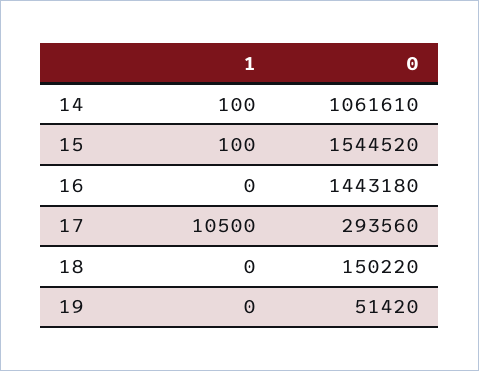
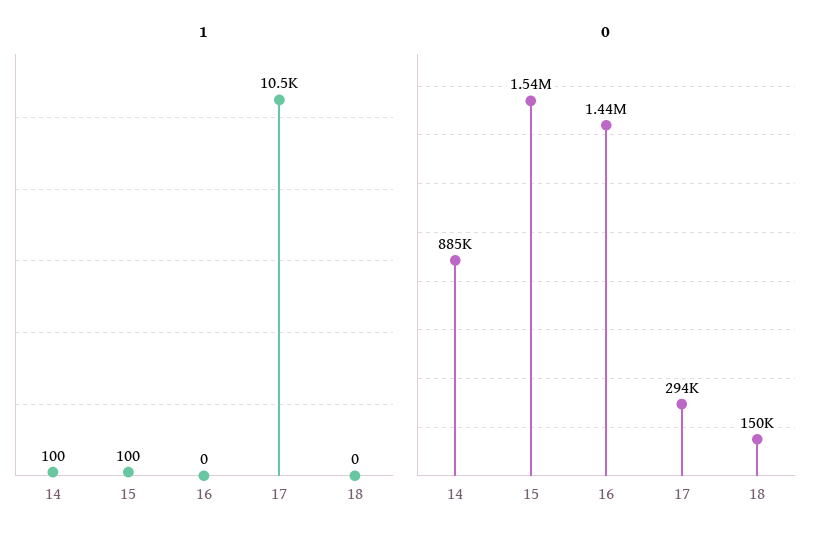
0, 14: 1061610 -> 885000
1, 19: 0 -> none
0, 19: 51420 -> none

